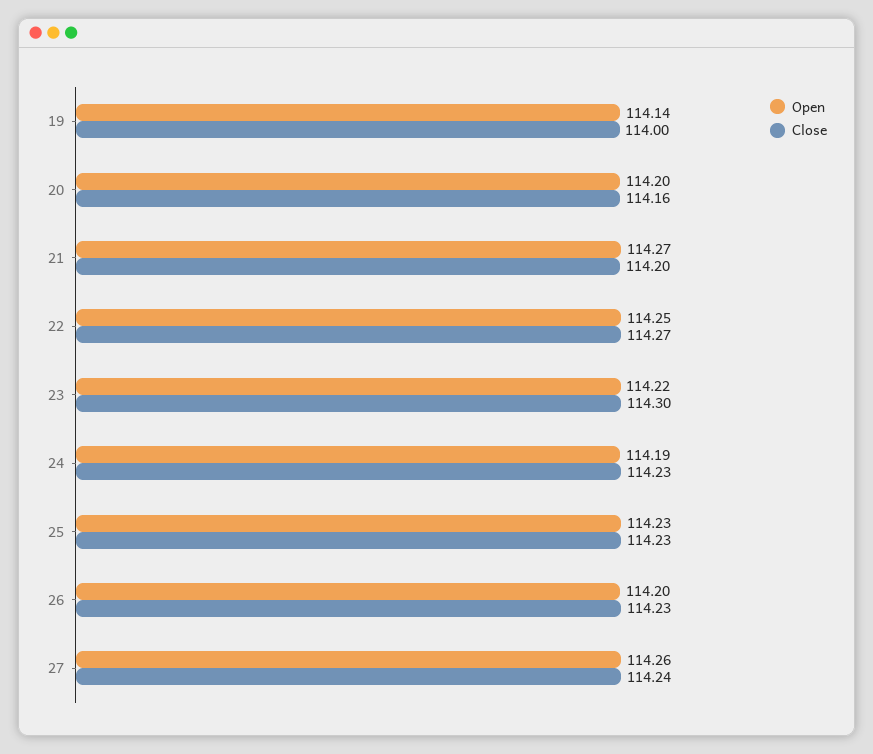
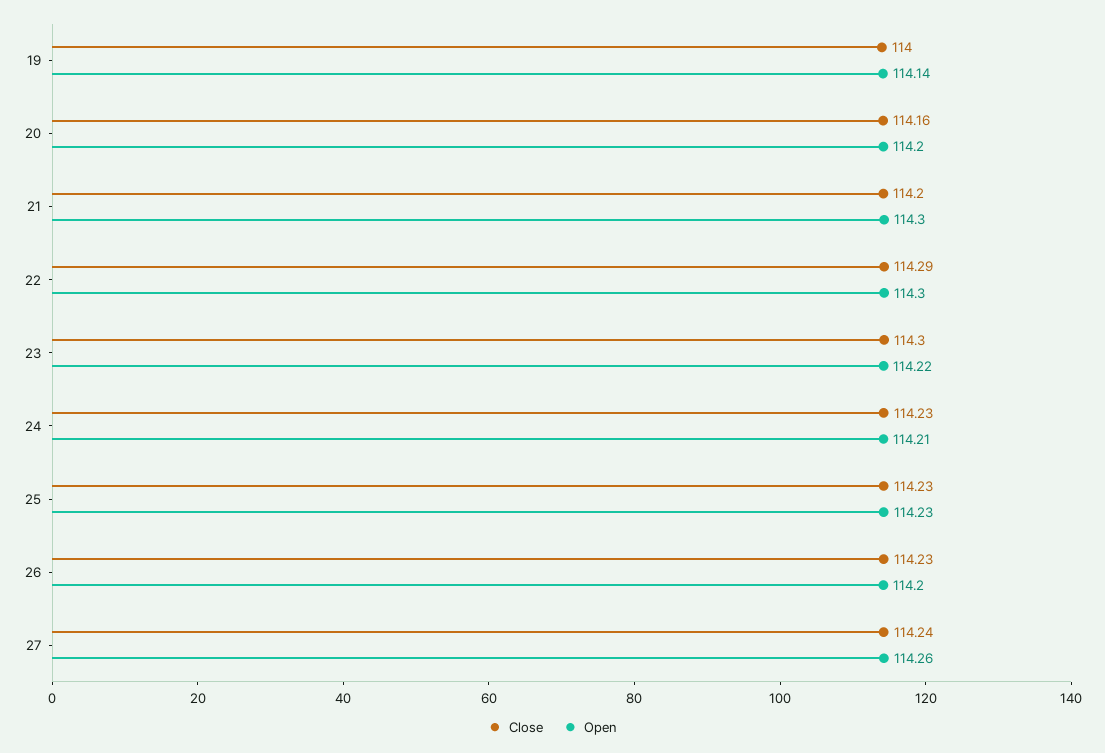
Open, 21: 114.27 -> 114.3
Open, 22: 114.25 -> 114.3
Close, 22: 114.27 -> 114.29
Open, 24: 114.19 -> 114.21

